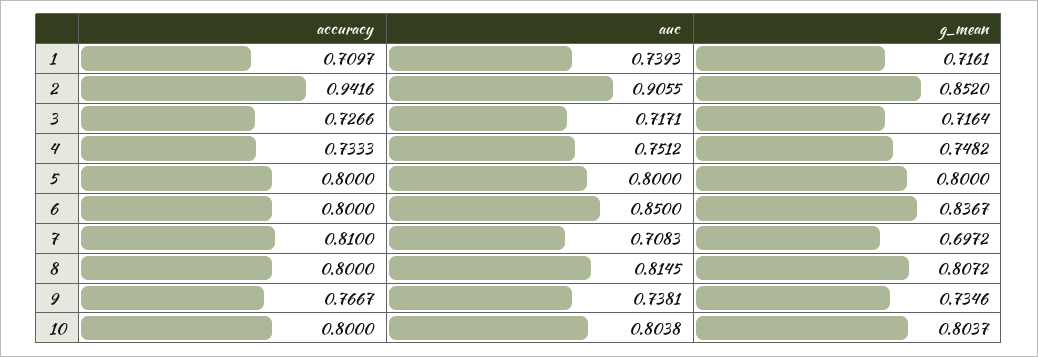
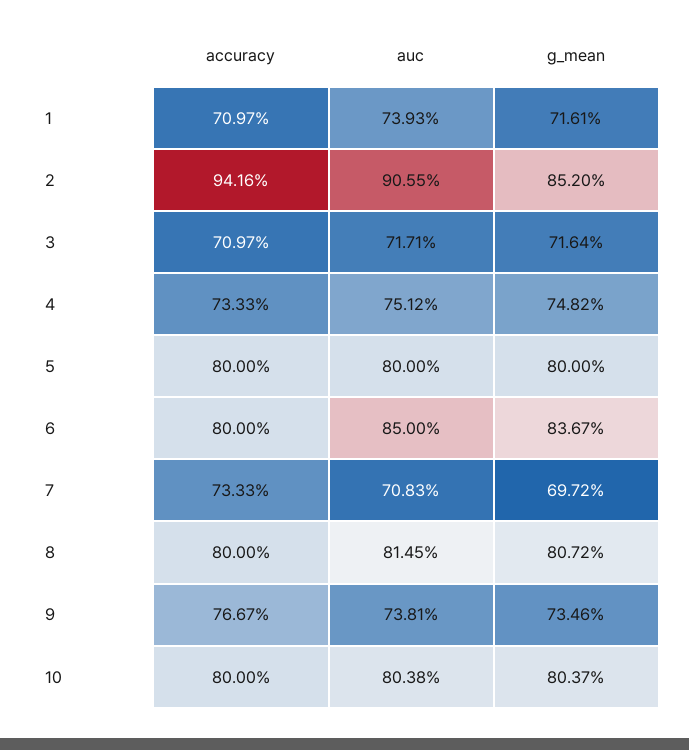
accuracy, 3: 0.7266 -> 0.7097
accuracy, 7: 0.81 -> 0.7333

